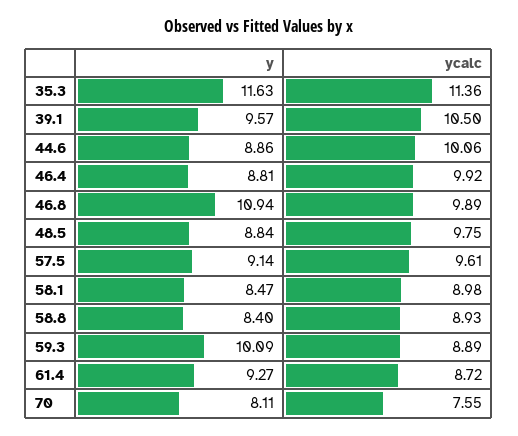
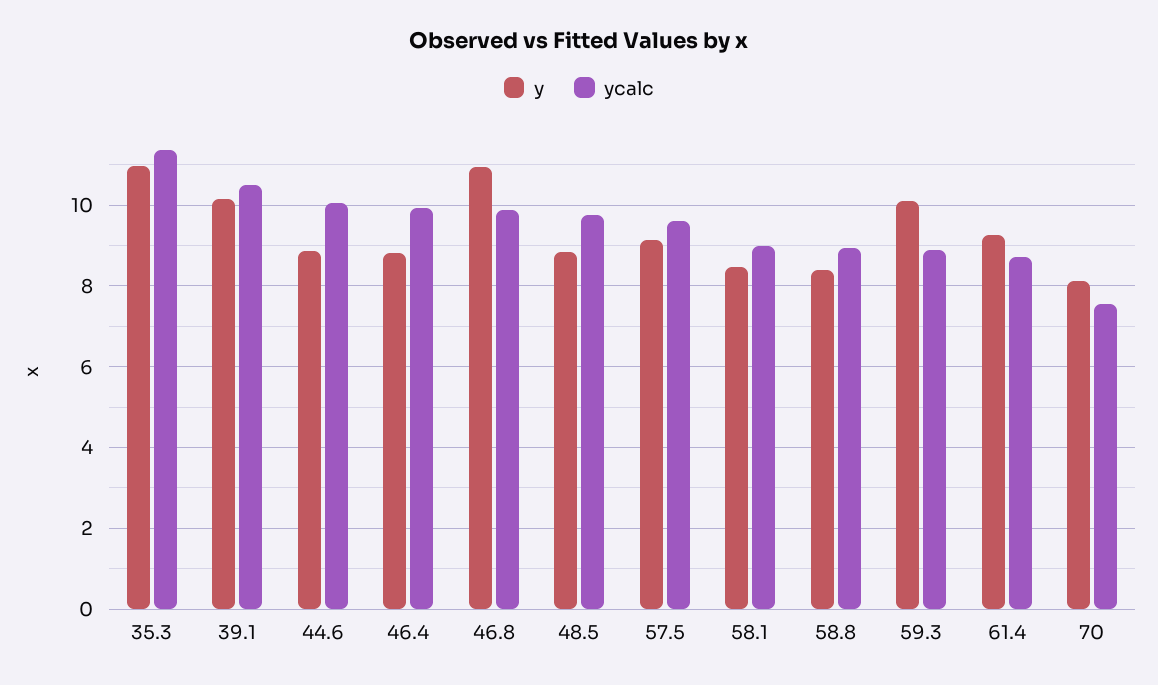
y, 35.3: 11.63 -> 11
y, 39.1: 9.57 -> 10.2

